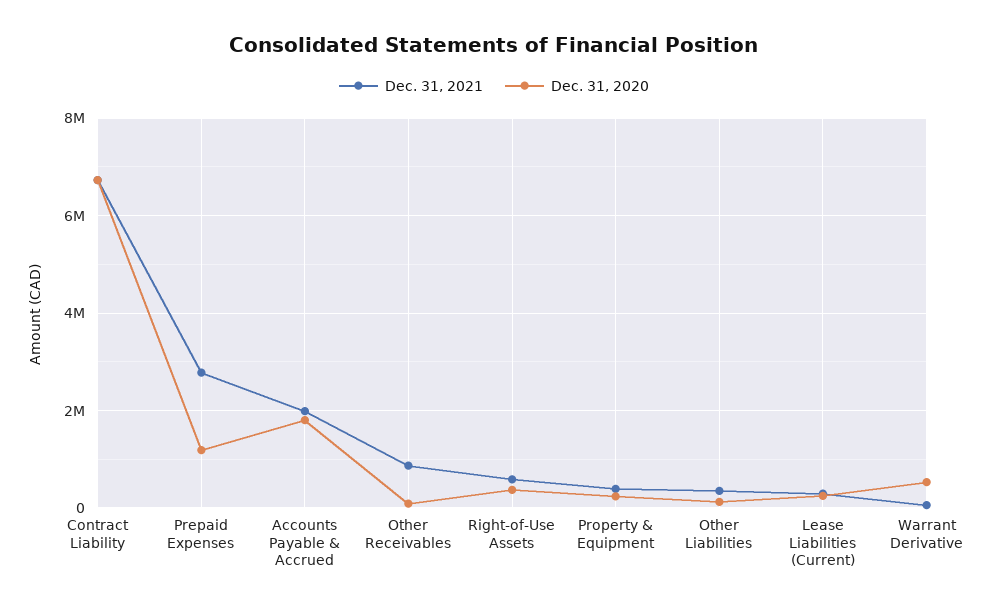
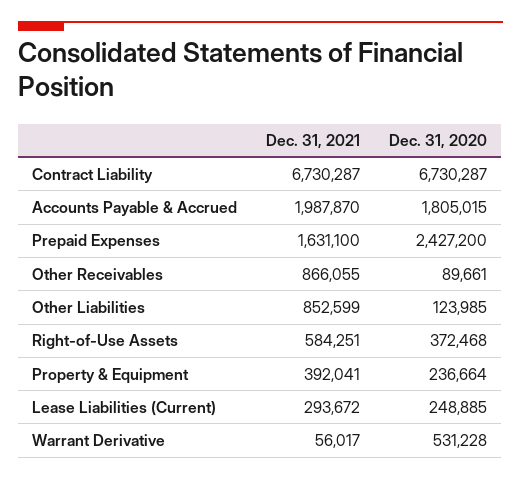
Dec. 31, 2021, Prepaid Expenses: 2800000 -> 1631100
Dec. 31, 2020, Prepaid Expenses: 1200000 -> 2427200
Dec. 31, 2021, Other Liabilities: 400000 -> 852599

